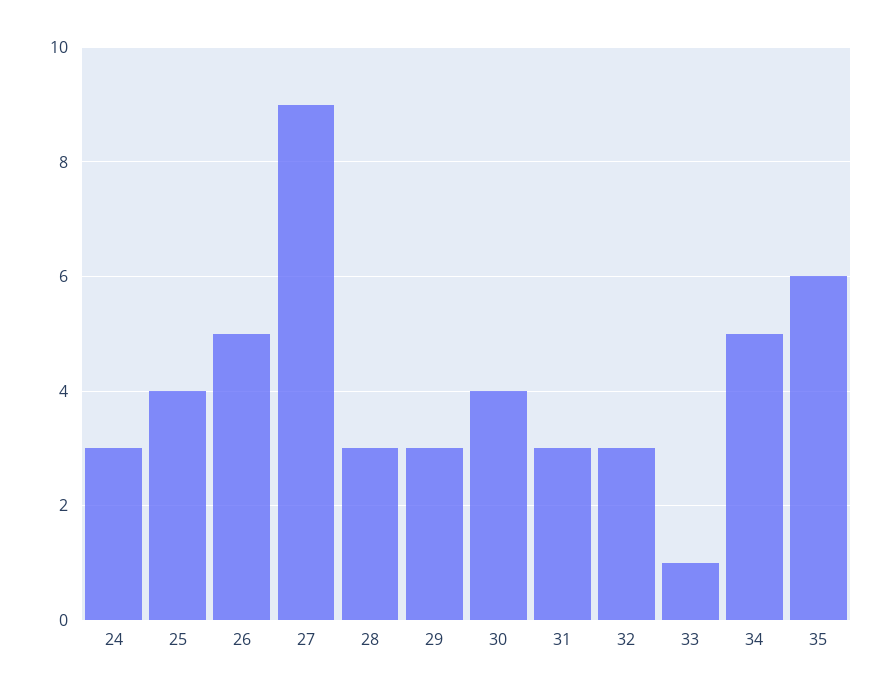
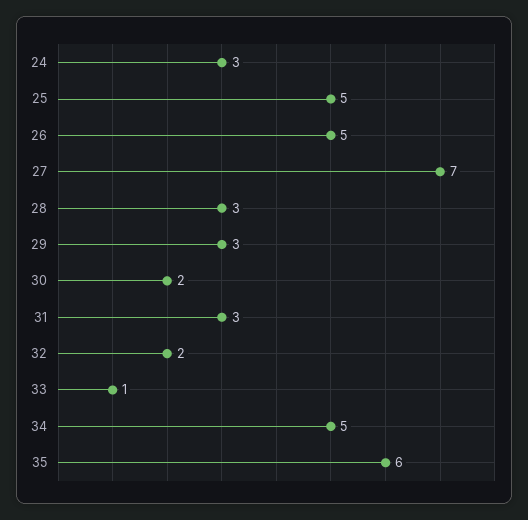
25: 4 -> 5
27: 9 -> 7
30: 4 -> 2
32: 3 -> 2

